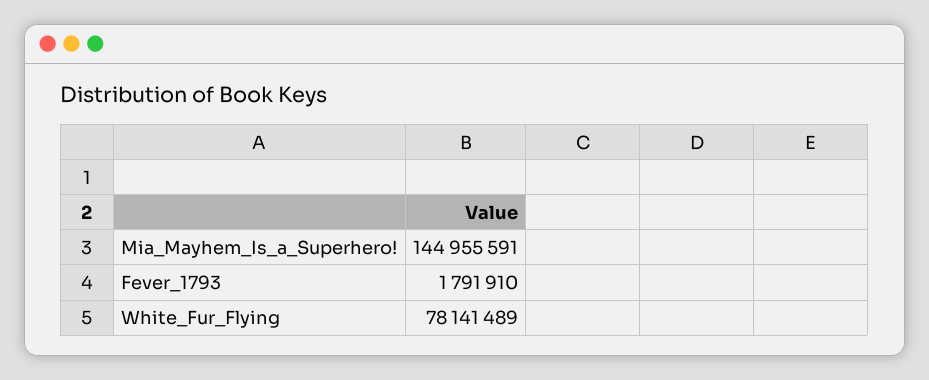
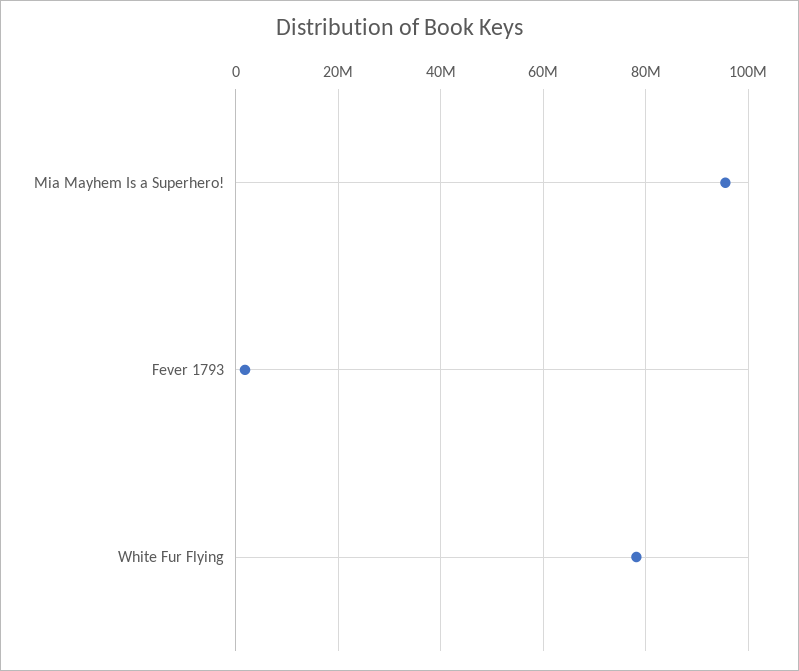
Mia_Mayhem_Is_a_Superhero!: 144955591 -> 96000000

